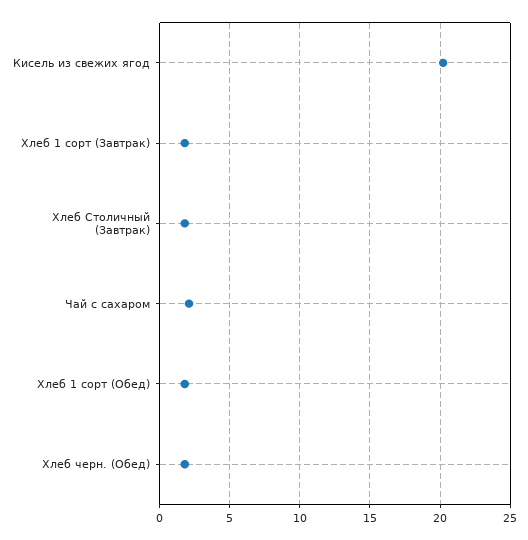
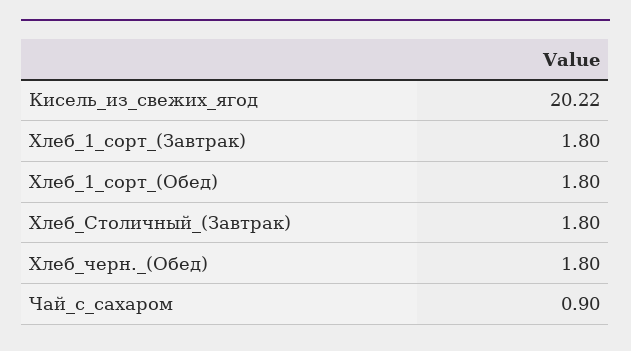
Чай с сахаром: 2 -> 0.9

